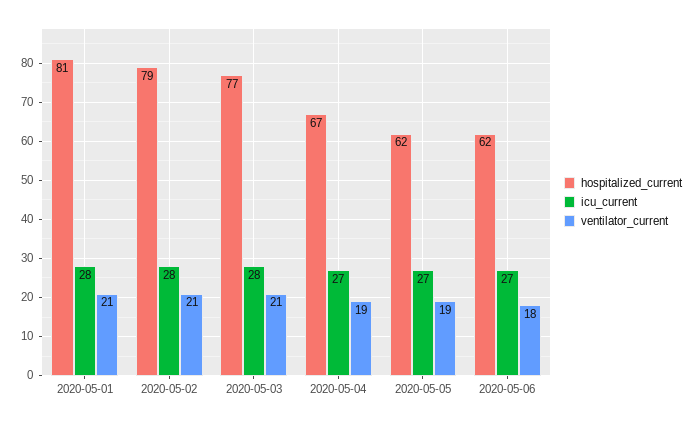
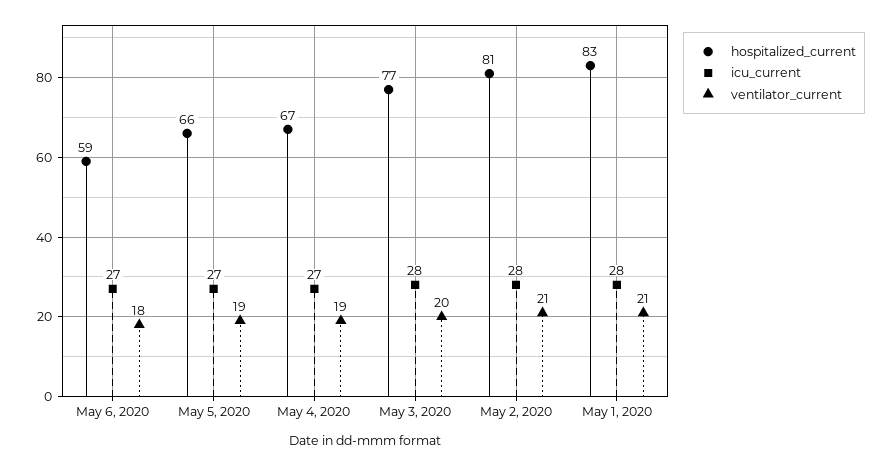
hospitalized_current, 2020-05-01: 81 -> 83
hospitalized_current, 2020-05-02: 79 -> 81
ventilator_current, 2020-05-03: 21 -> 20
hospitalized_current, 2020-05-05: 62 -> 66
hospitalized_current, 2020-05-06: 62 -> 59

